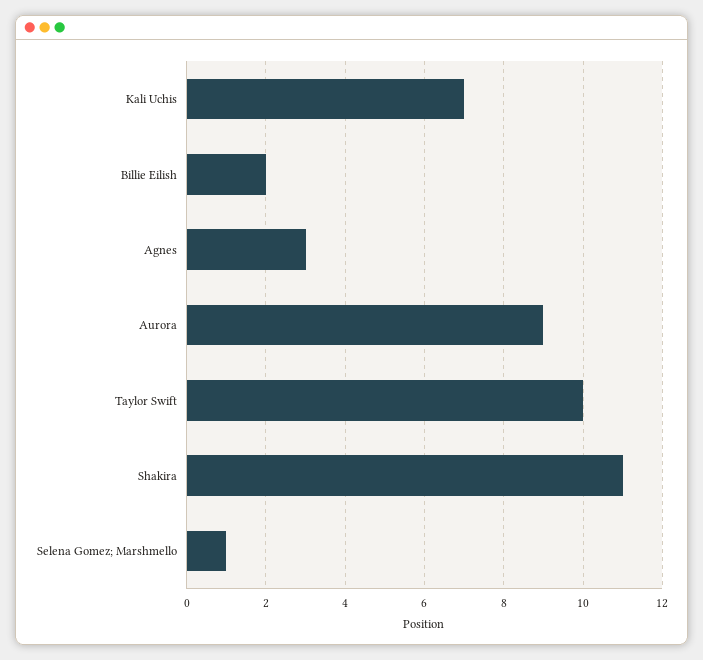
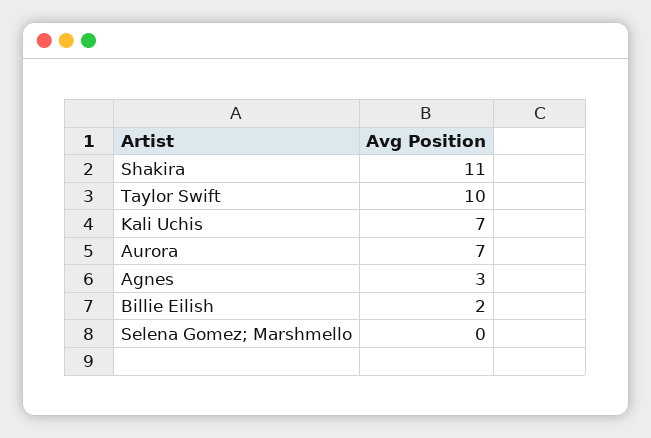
Aurora: 9 -> 7
Selena Gomez; Marshmello: 1 -> 0

